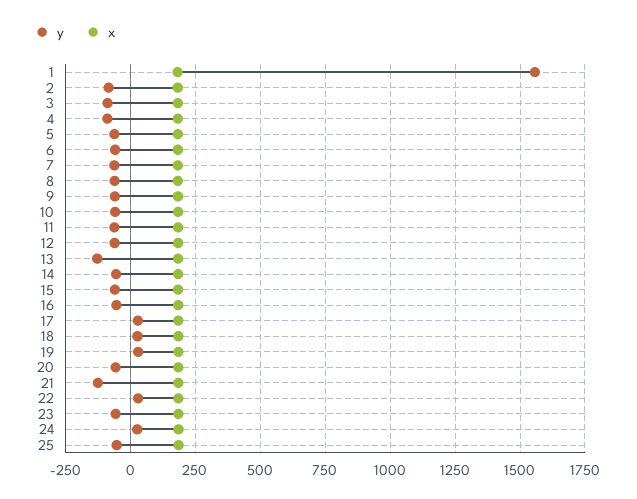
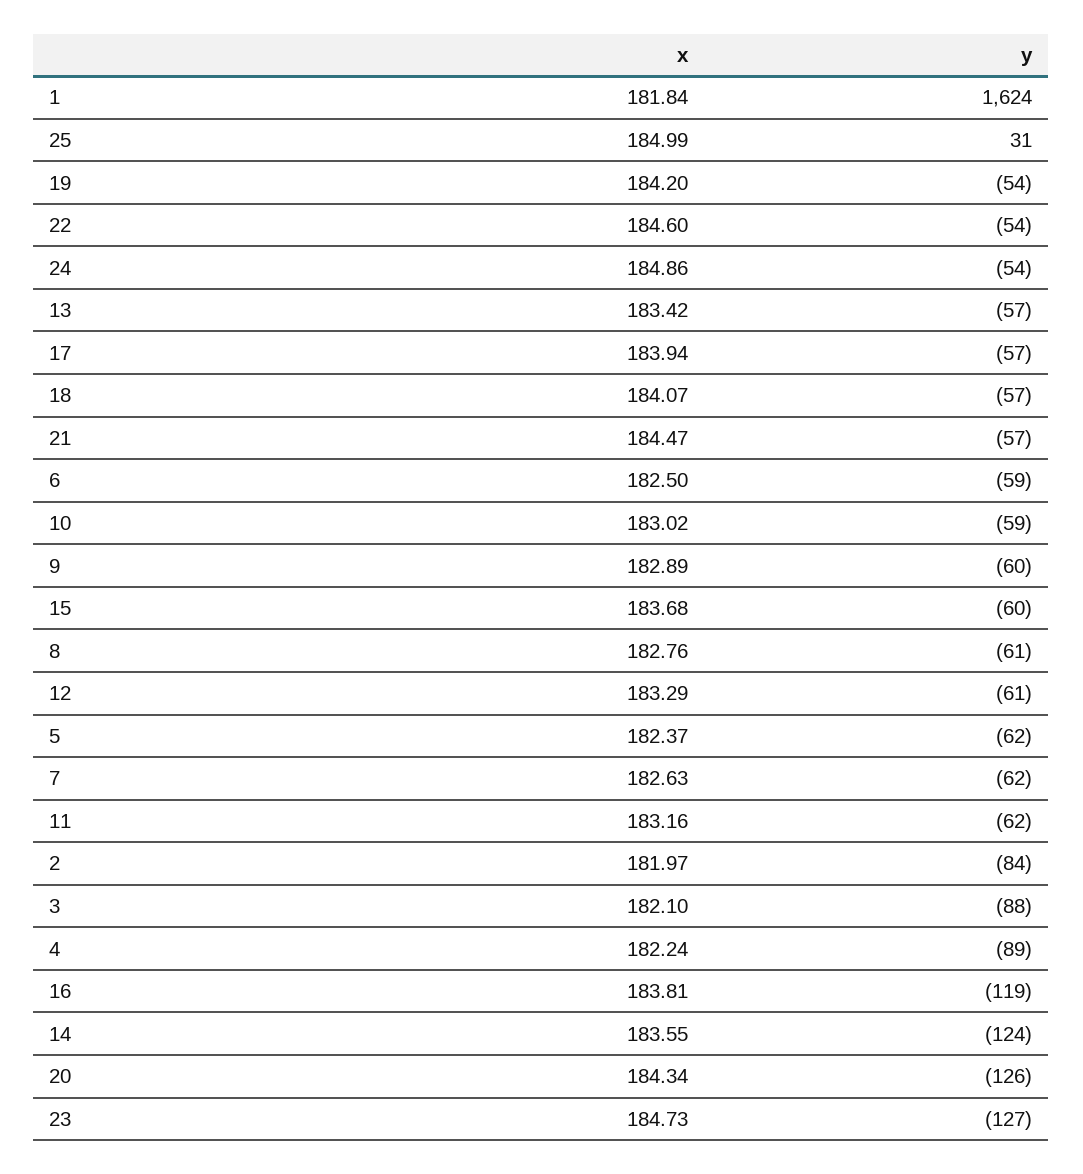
y, 1: 1550 -> 1624
y, 13: -125 -> -57
y, 14: -50 -> -124
y, 16: -50 -> -119
y, 17: 25 -> -57
y, 18: 25 -> -57
y, 19: 25 -> -54
y, 20: -50 -> -126
y, 21: -125 -> -57
y, 22: 25 -> -54
y, 23: -50 -> -127
y, 24: 25 -> -54
y, 25: -50 -> 31

